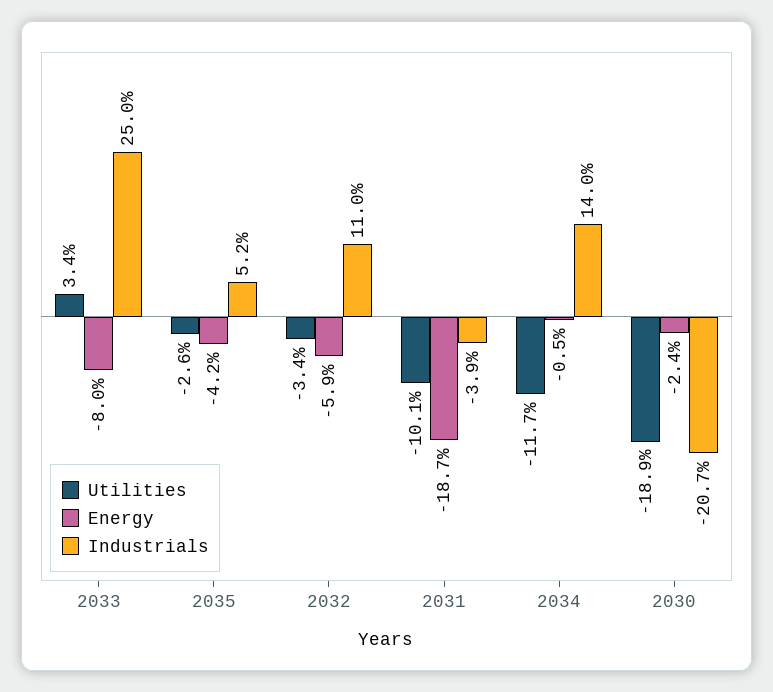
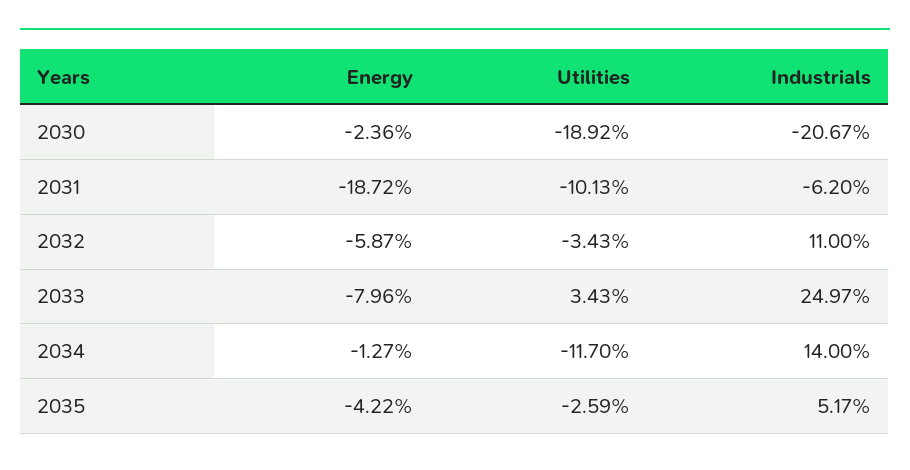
Industrials, 2031: -3.9 -> -6.2
Energy, 2034: -0.5 -> -1.27

